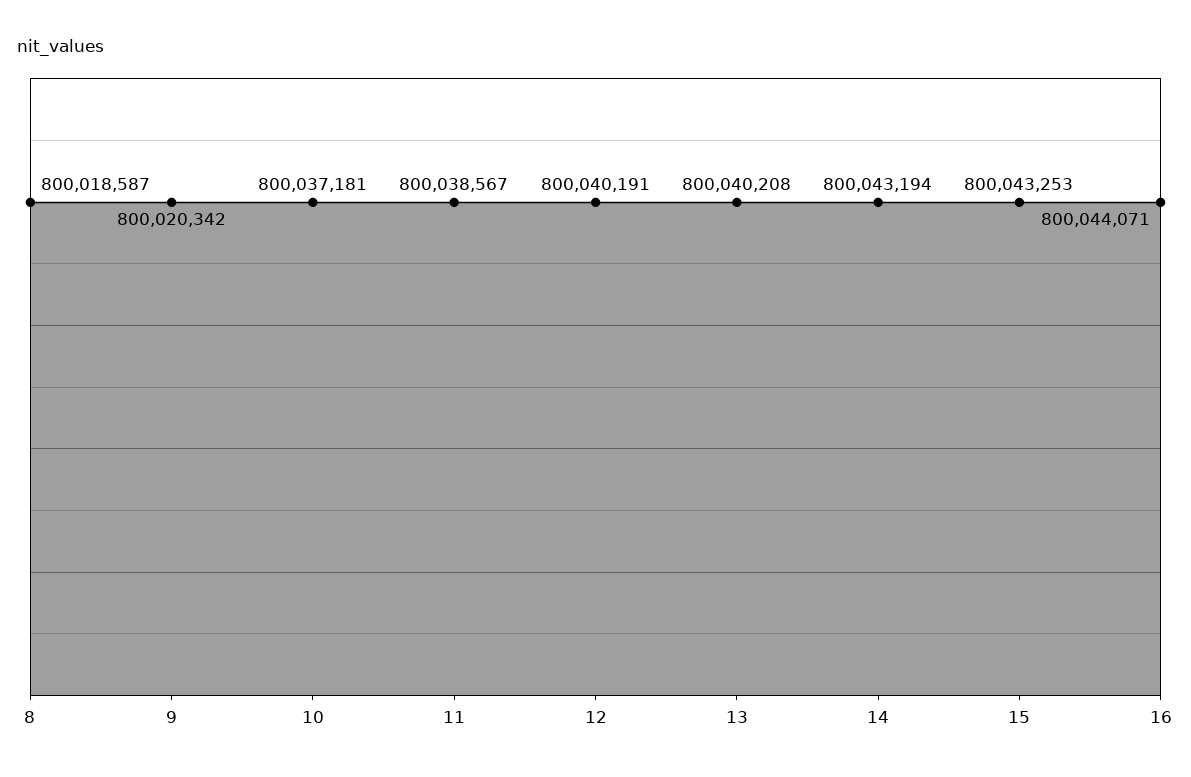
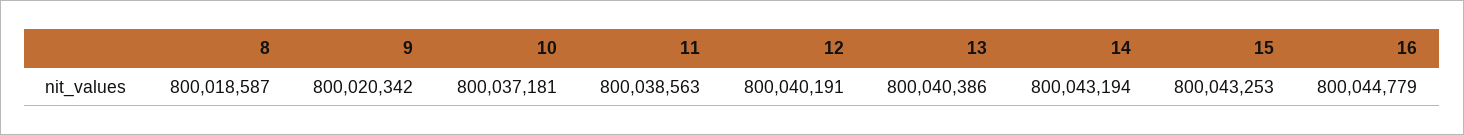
11: 800038567 -> 800038563
13: 800040208 -> 800040386
16: 800044071 -> 800044779

